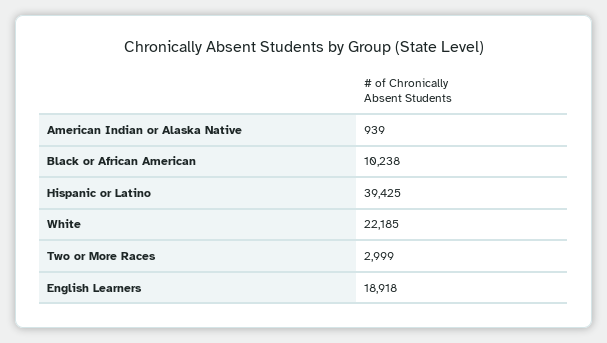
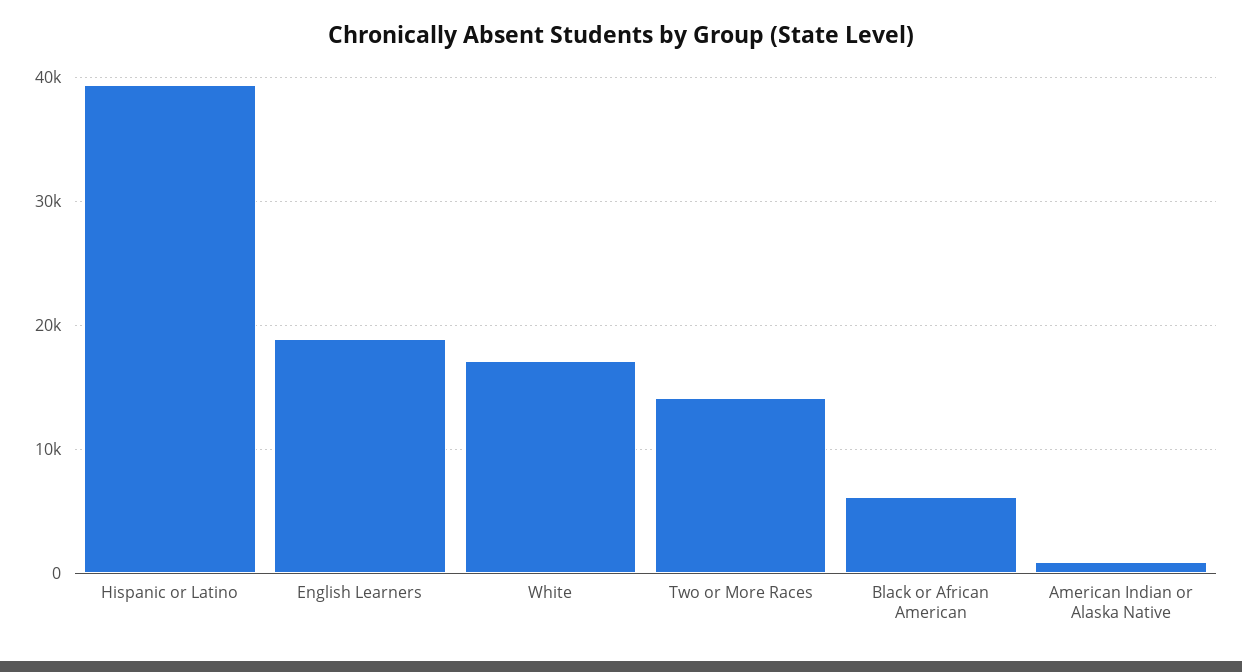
Black or African American: 10238 -> 6000
White: 22185 -> 17000
Two or More Races: 2999 -> 14000

